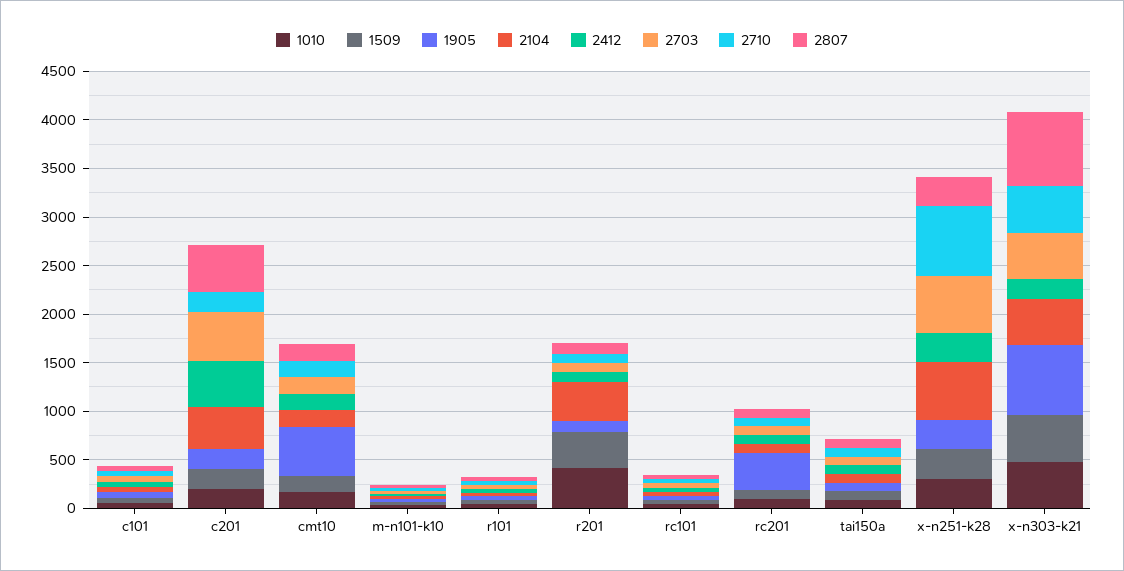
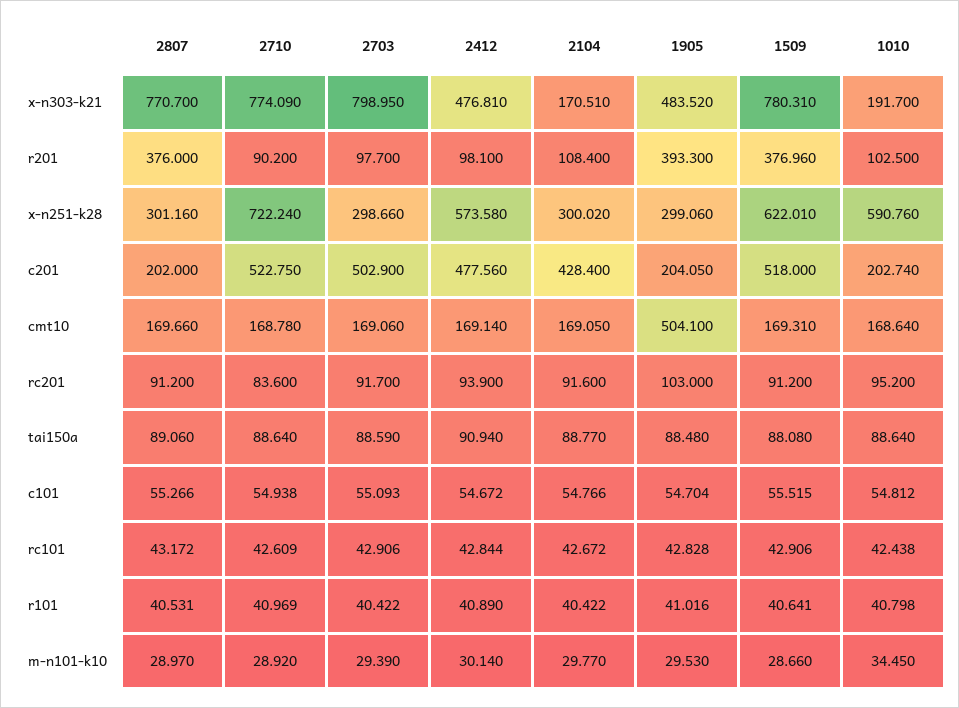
1509, c201: 200 -> 518
2710, c201: 200 -> 522.75
2807, c201: 500 -> 202
1010, r201: 400 -> 102.5
1905, r201: 100 -> 393.3
2104, r201: 400 -> 108.4
2807, r201: 100 -> 376
1905, rc201: 400 -> 103
1010, x-n251-k28: 300 -> 590.76
1509, x-n251-k28: 300 -> 622.01
2104, x-n251-k28: 600 -> 300.02
2412, x-n251-k28: 300 -> 573.58
2703, x-n251-k28: 600 -> 298.66
1010, x-n303-k21: 500 -> 191.7
1509, x-n303-k21: 500 -> 780.31
1905, x-n303-k21: 700 -> 483.52
2104, x-n303-k21: 500 -> 170.51
2412, x-n303-k21: 200 -> 476.81
2703, x-n303-k21: 500 -> 798.95
2710, x-n303-k21: 500 -> 774.09

